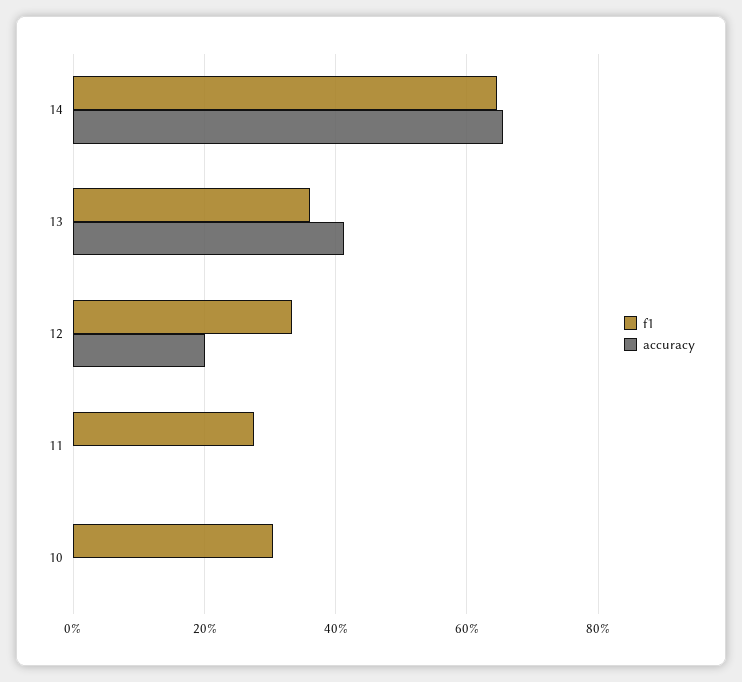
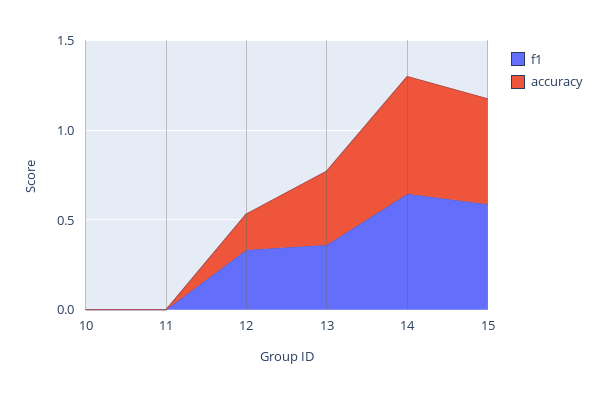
f1, 11: 0.28 -> 0
f1, 10: 0.3 -> 0
f1, 15: none -> 0.6
accuracy, 15: none -> 0.6

